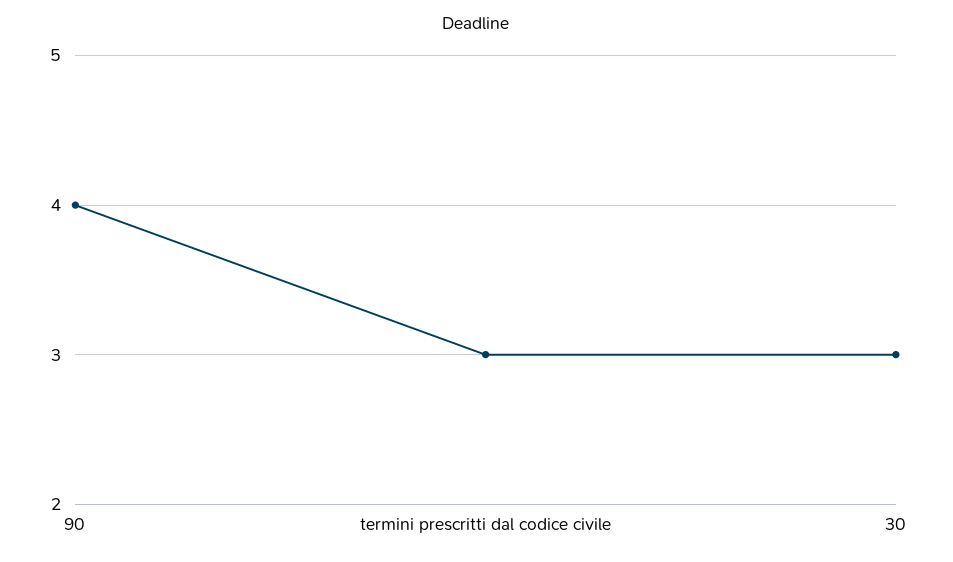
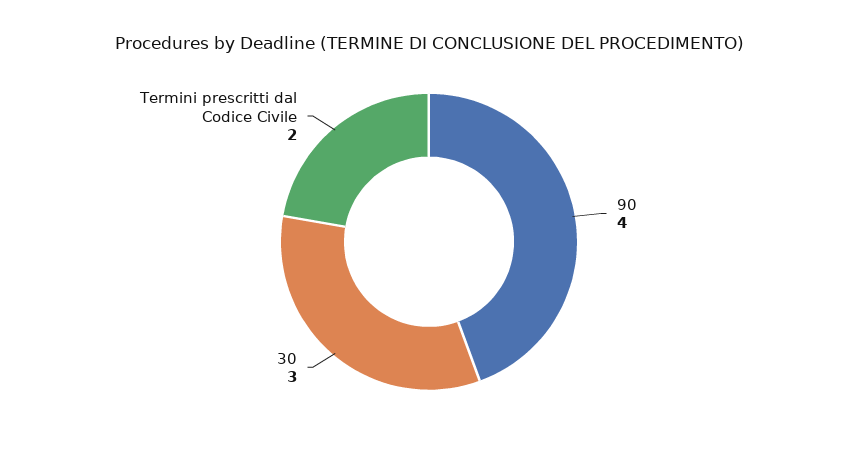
termini prescritti dal codice civile: 3 -> 2

